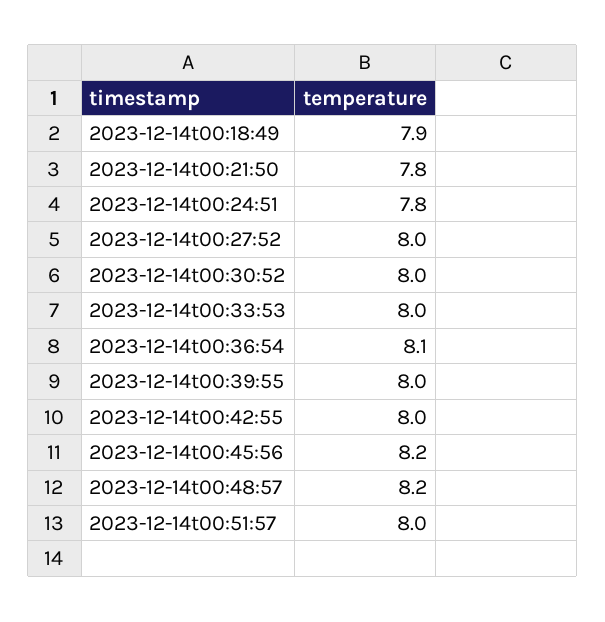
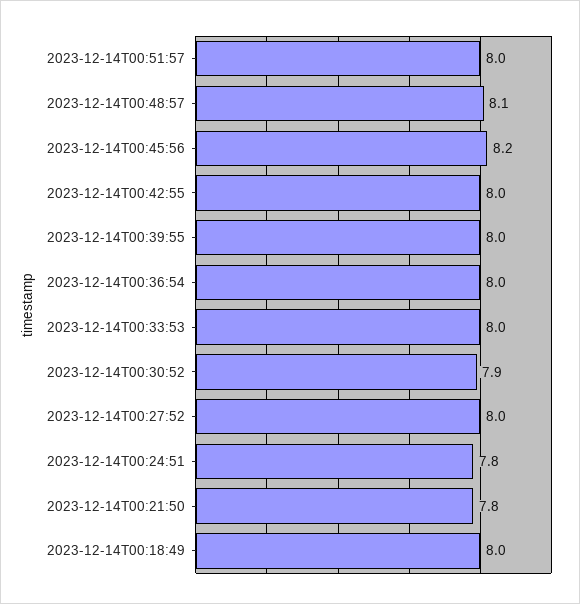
2023-12-14t00:18:49: 7.9 -> 8
2023-12-14t00:30:52: 8 -> 7.9
2023-12-14t00:36:54: 8.1 -> 8
2023-12-14t00:48:57: 8.2 -> 8.1

